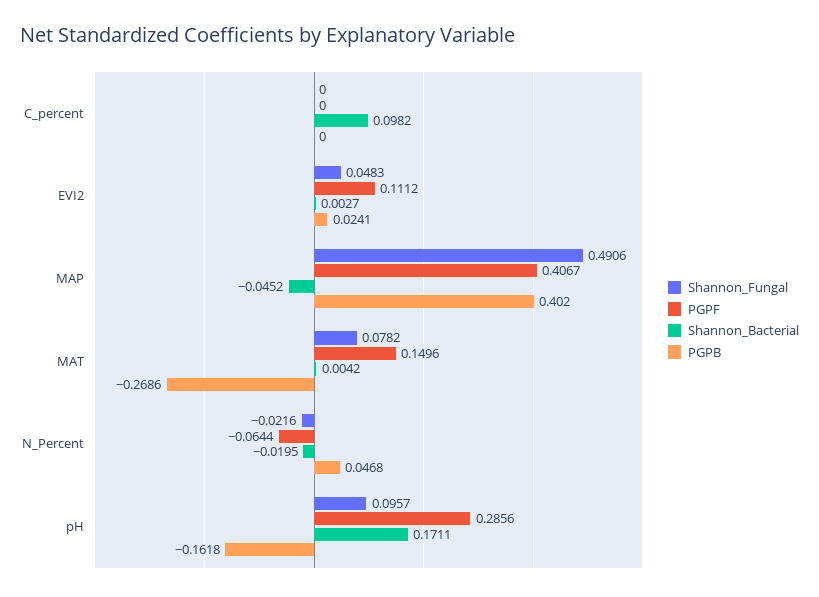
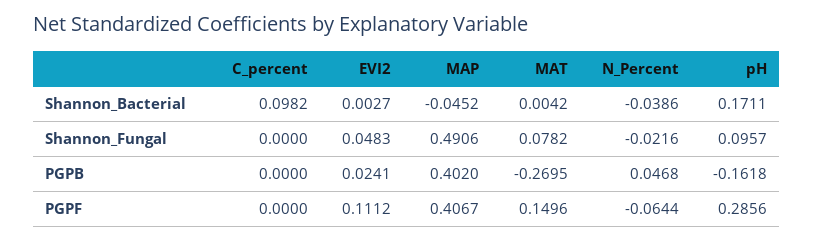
PGPB, MAT: -0.2686 -> -0.2695
Shannon_Bacterial, N_Percent: -0.0195 -> -0.0386

